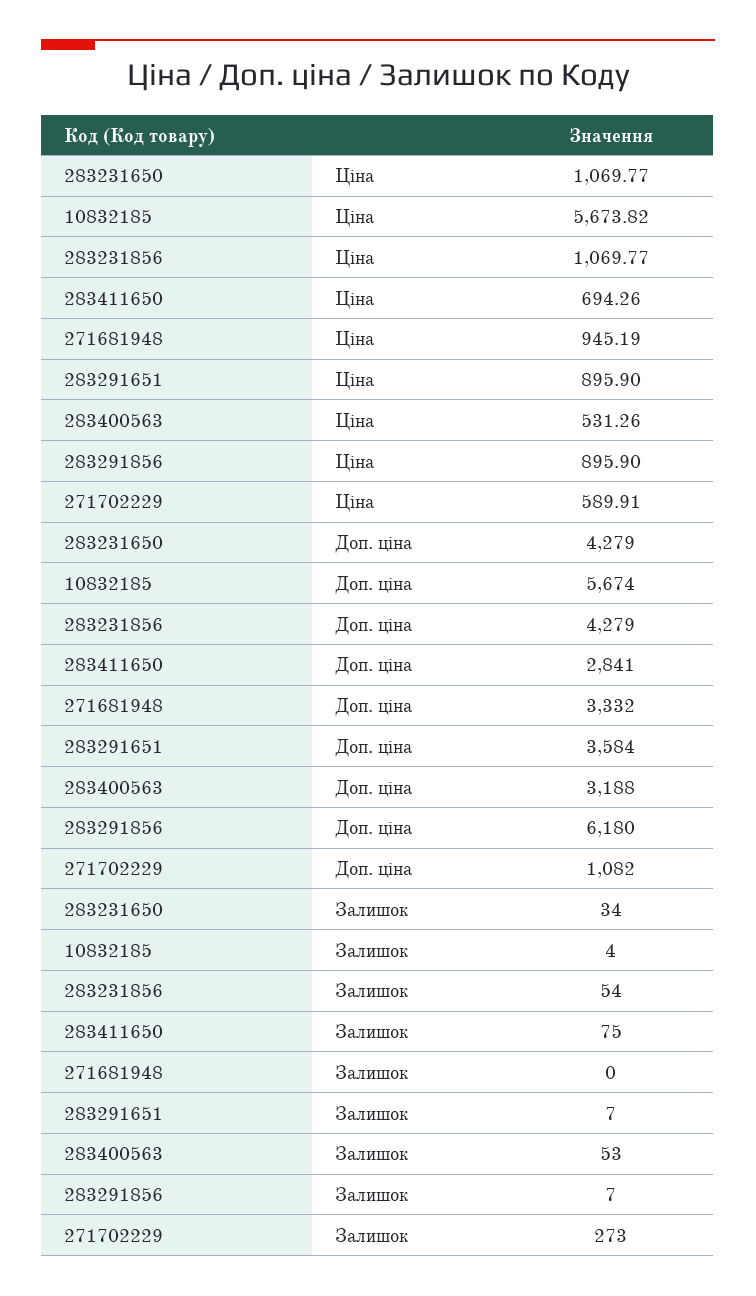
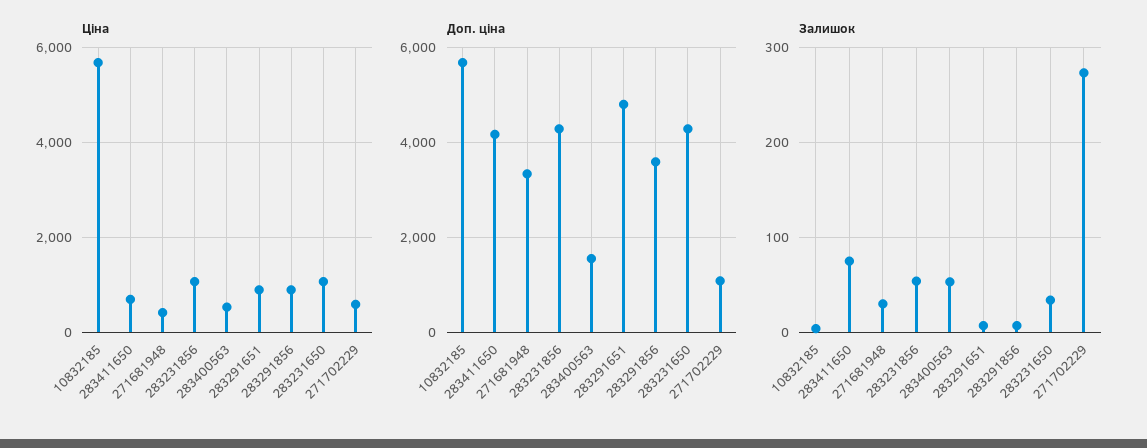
Ціна, 271681948: 945.19 -> 400
Доп. ціна, 283411650: 2841 -> 4200
Доп. ціна, 283291651: 3584 -> 4800
Доп. ціна, 283400563: 3188 -> 1600
Доп. ціна, 283291856: 6180 -> 3600
Залишок, 271681948: 0 -> 30

